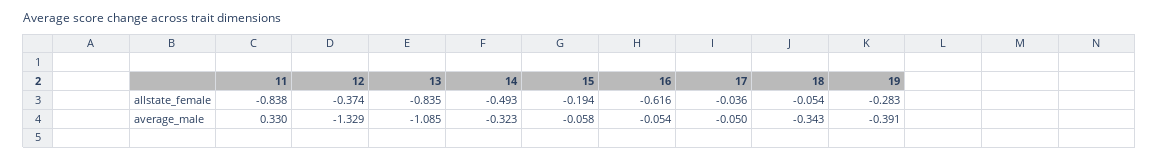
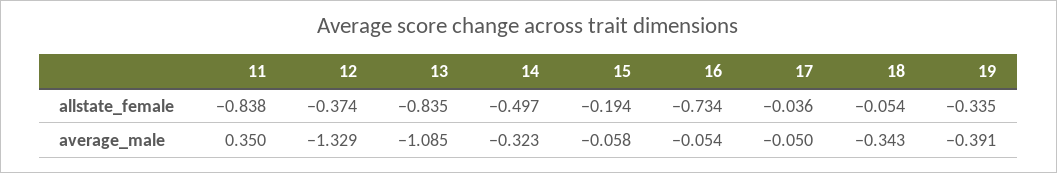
14, allstate_female: -0.493 -> -0.497
16, allstate_female: -0.616 -> -0.734
19, allstate_female: -0.283 -> -0.335
11, average_male: 0.33 -> 0.35

